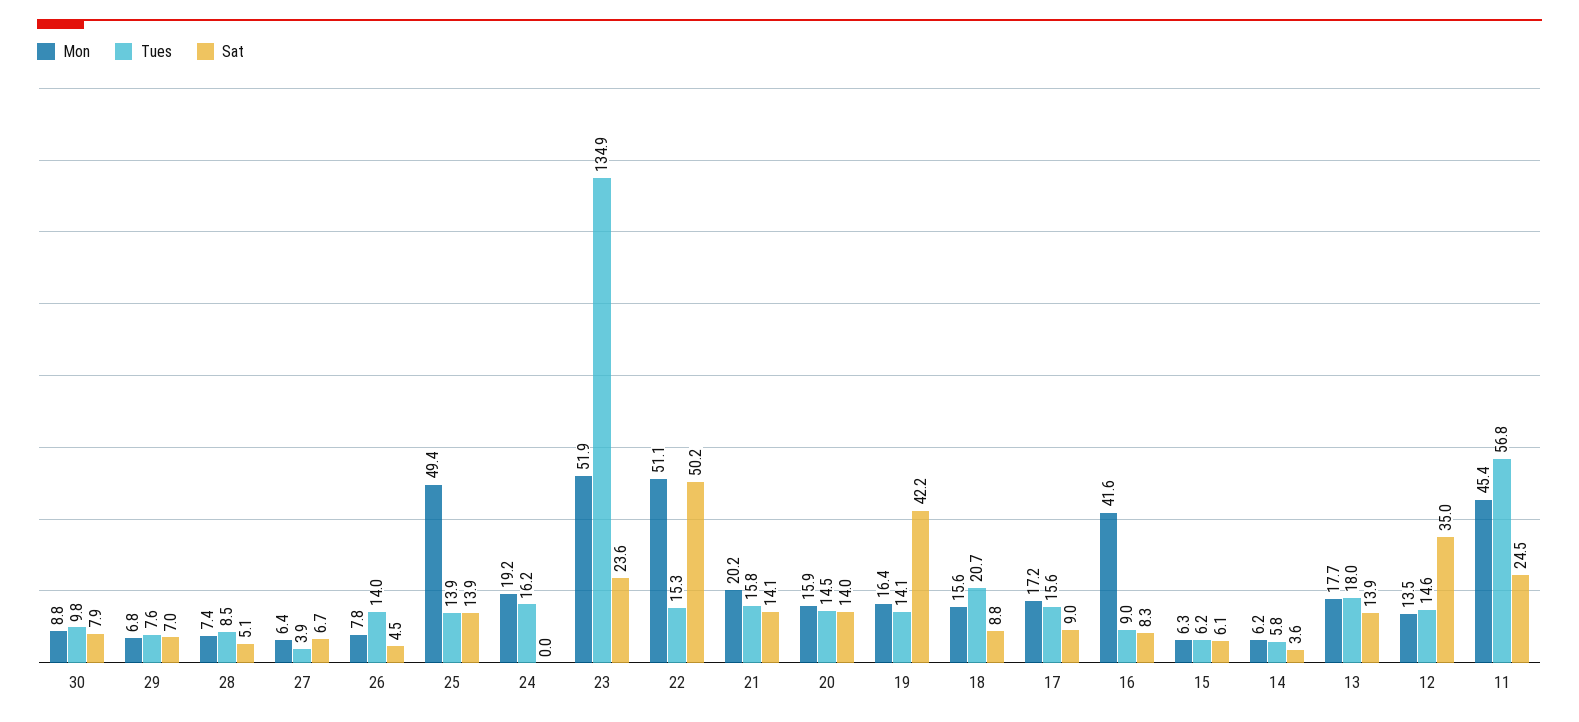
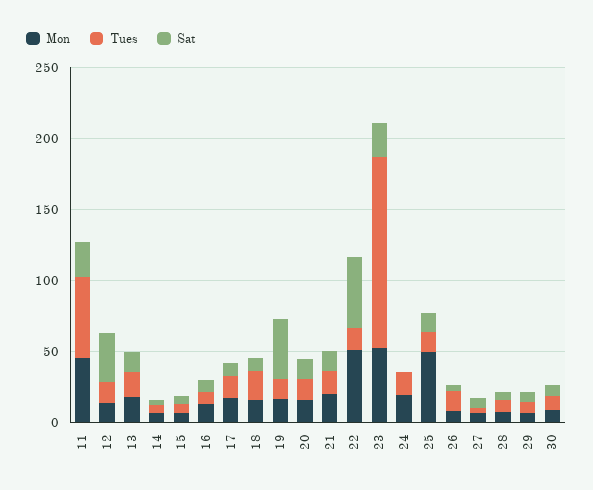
Mon, 16: 41.6 -> 10

